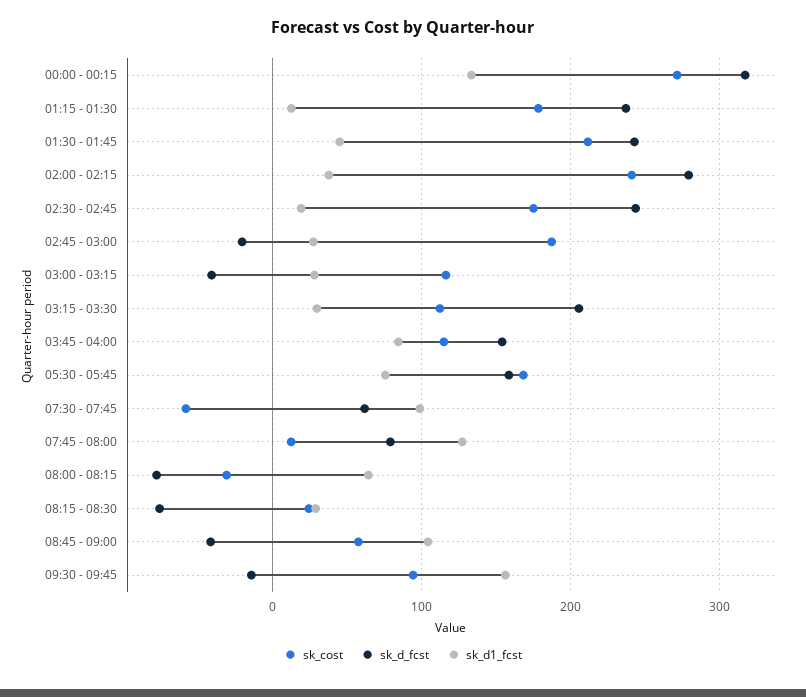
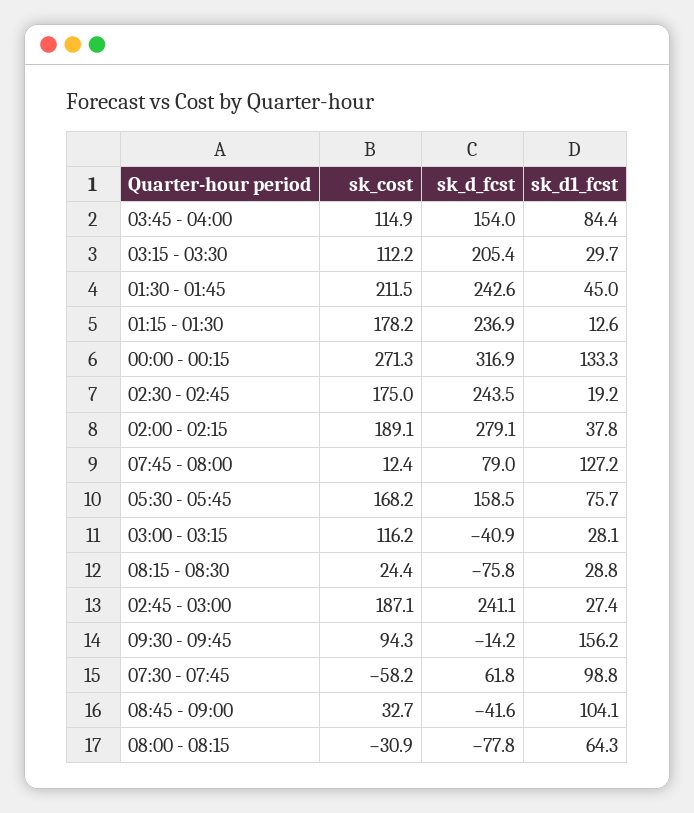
sk_cost, 02:00 - 02:15: 240 -> 189.1
sk_d_fcst, 02:45 - 03:00: -20 -> 241.1
sk_cost, 08:45 - 09:00: 60 -> 32.7

